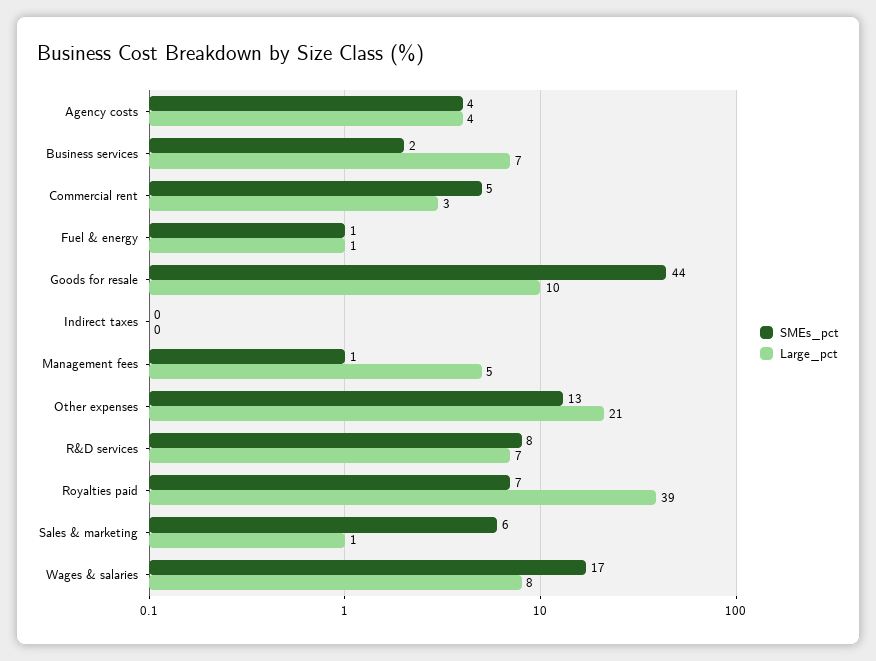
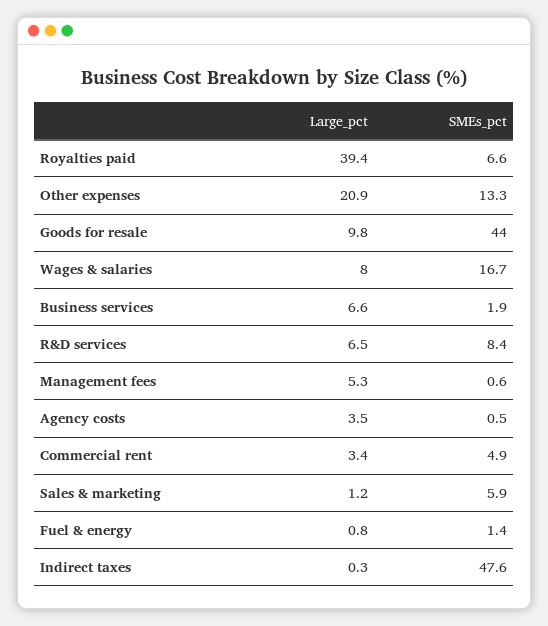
SMEs_pct, Agency costs: 4 -> 0.5
SMEs_pct, Indirect taxes: 0 -> 47.6

